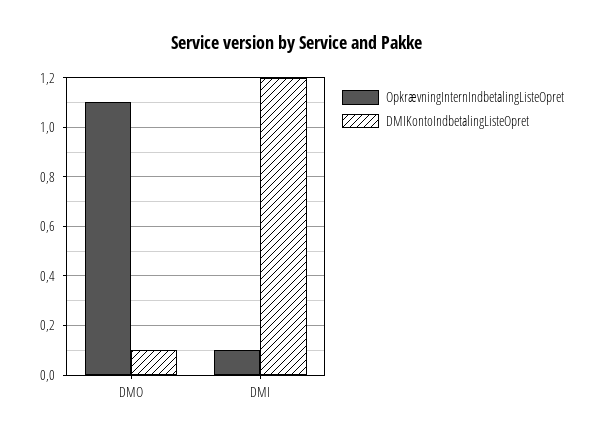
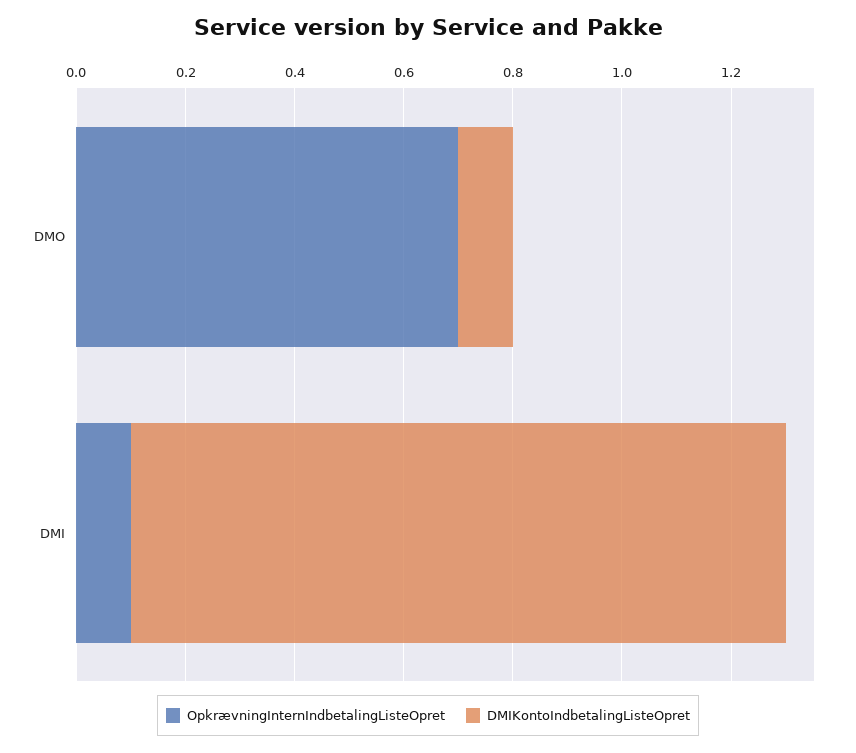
OpkrævningInternIndbetalingListeOpret, DMO: 1.1 -> 0.7

